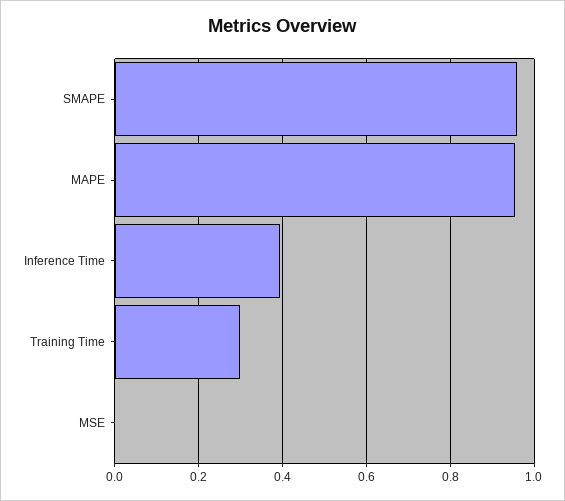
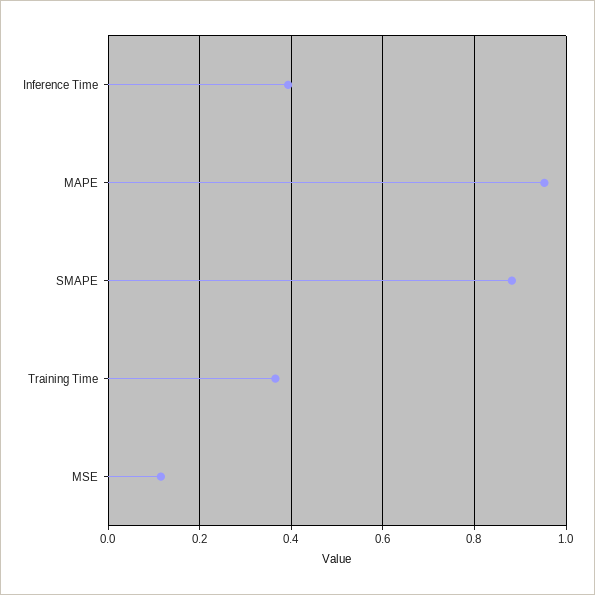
SMAPE: 0.96 -> 0.88
Training Time: 0.3 -> 0.36
MSE: 0 -> 0.12

